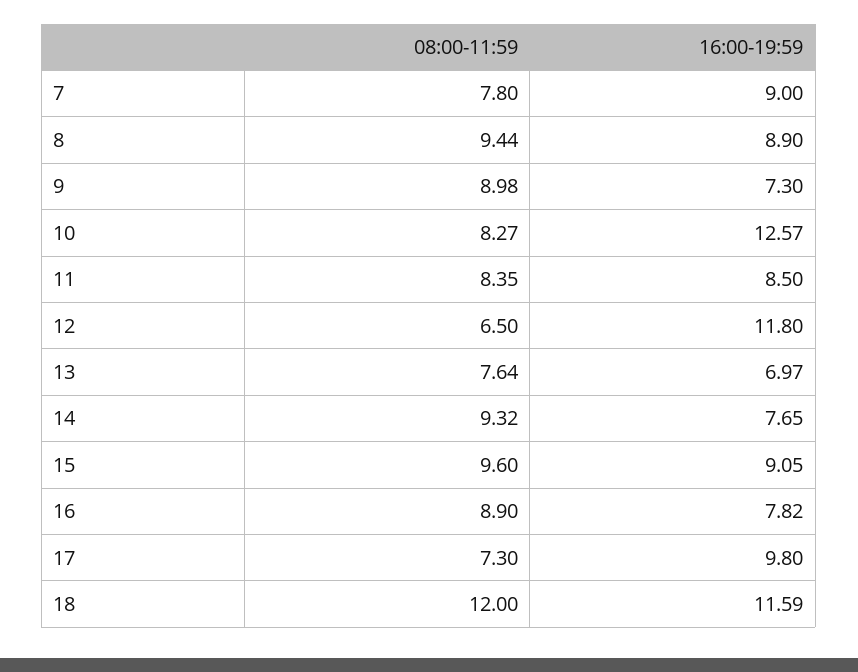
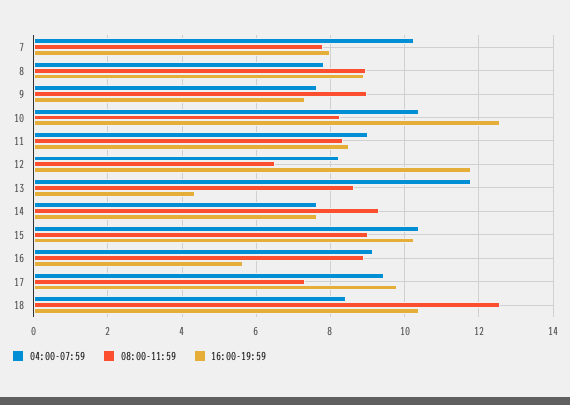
16:00-19:59, 7: 9 -> 8
08:00-11:59, 8: 9.44 -> 9
08:00-11:59, 13: 7.64 -> 8.6
16:00-19:59, 13: 6.97 -> 4.4
08:00-11:59, 15: 9.6 -> 9
16:00-19:59, 15: 9.05 -> 10.2
16:00-19:59, 16: 7.82 -> 5.6
08:00-11:59, 18: 12 -> 12.6
16:00-19:59, 18: 11.59 -> 10.4
04:00-07:59, 7: none -> 10.2
04:00-07:59, 8: none -> 7.8
04:00-07:59, 9: none -> 7.6
04:00-07:59, 10: none -> 10.4
04:00-07:59, 11: none -> 9
04:00-07:59, 12: none -> 8.2
04:00-07:59, 13: none -> 11.8
04:00-07:59, 14: none -> 7.6
04:00-07:59, 15: none -> 10.4
04:00-07:59, 16: none -> 9.2
04:00-07:59, 17: none -> 9.4
04:00-07:59, 18: none -> 8.4

